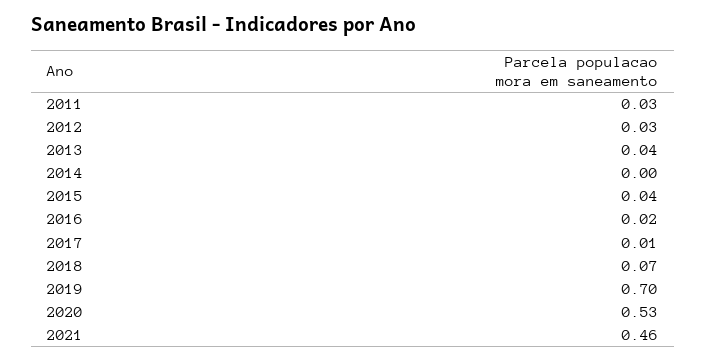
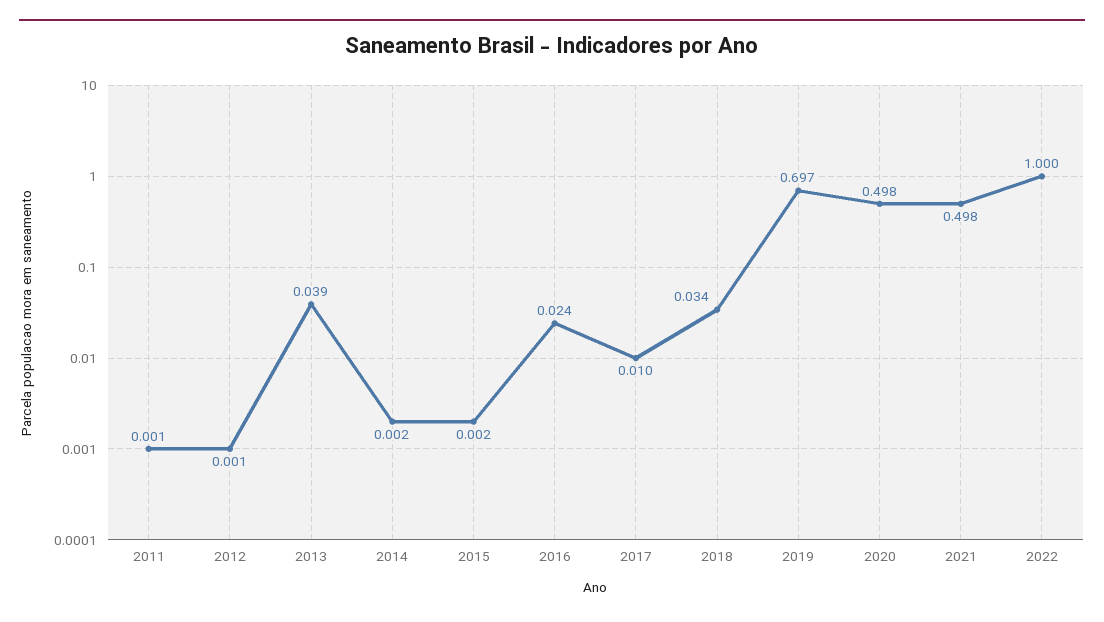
2011: 0.03 -> 0.001
2012: 0.03 -> 0.001
2015: 0.04 -> 0.002
2018: 0.07 -> 0.034
2020: 0.53 -> 0.498
2021: 0.46 -> 0.498
2022: none -> 1

